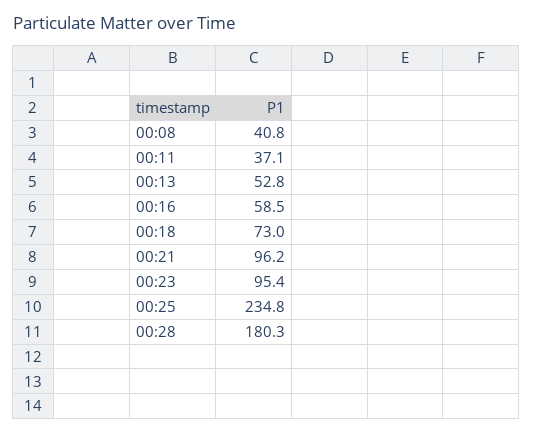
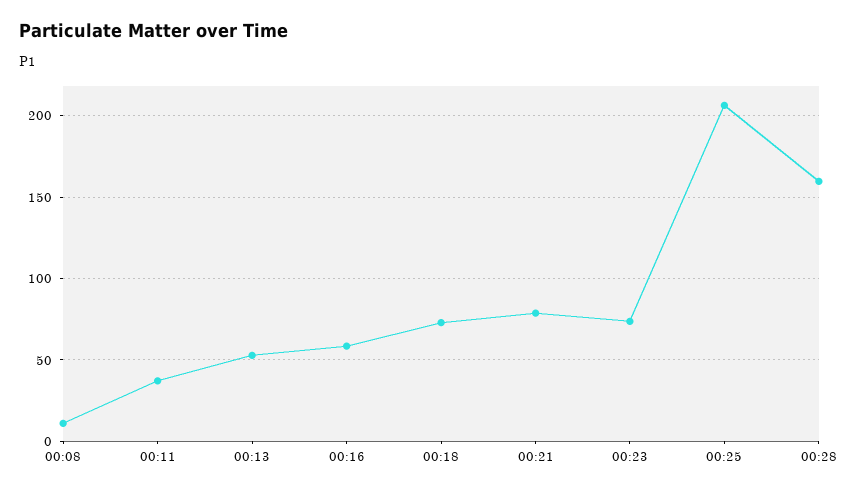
00:08: 40.8 -> 10
00:21: 96.2 -> 80
00:23: 95.4 -> 75
00:25: 234.8 -> 205
00:28: 180.3 -> 160

